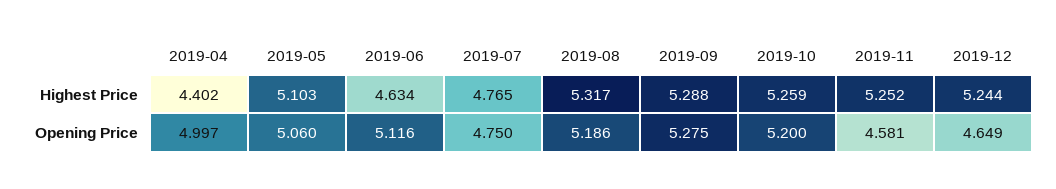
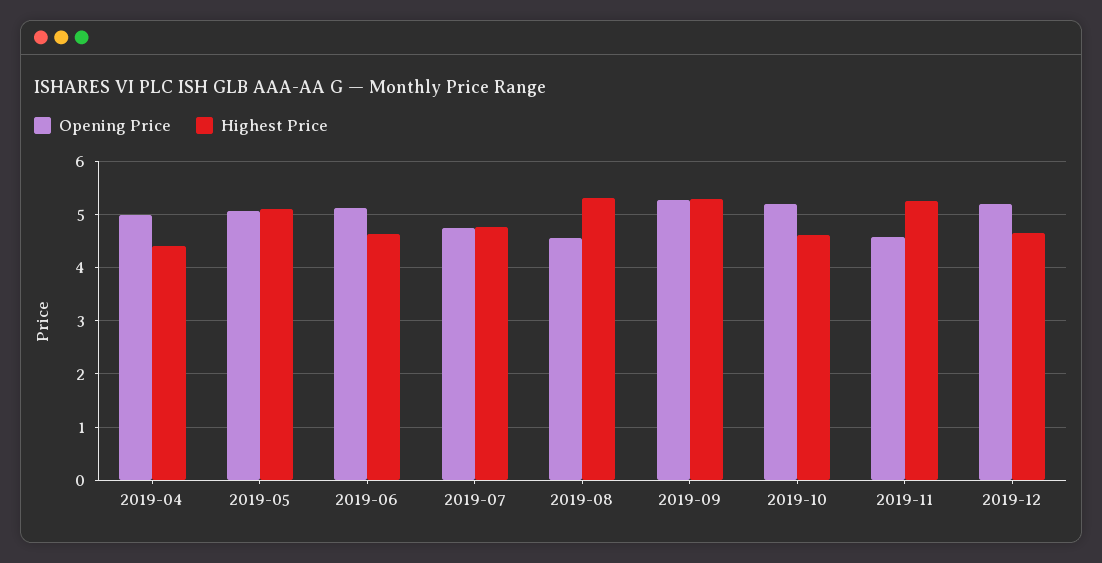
Highest Price, 2019-10: 5.259 -> 4.6
Highest Price, 2019-12: 5.244 -> 4.6
Opening Price, 2019-08: 5.186 -> 4.6
Opening Price, 2019-12: 4.649 -> 5.2

